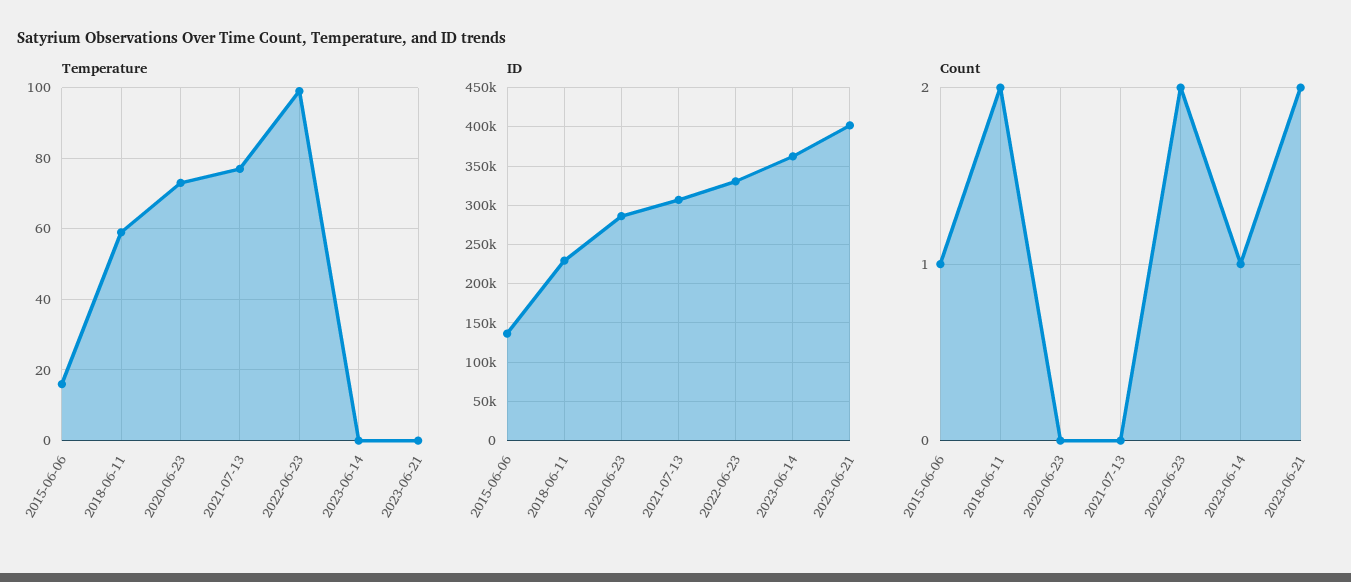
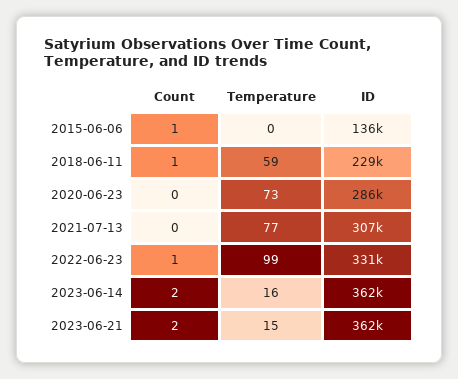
Temperature, 2015-06-06: 15 -> 0
Temperature, 2023-06-14: 0 -> 16
Temperature, 2023-06-21: 0 -> 15
ID, 2023-06-21: 400000 -> 362000
Count, 2018-06-11: 2 -> 1
Count, 2022-06-23: 2 -> 1
Count, 2023-06-14: 1 -> 2

